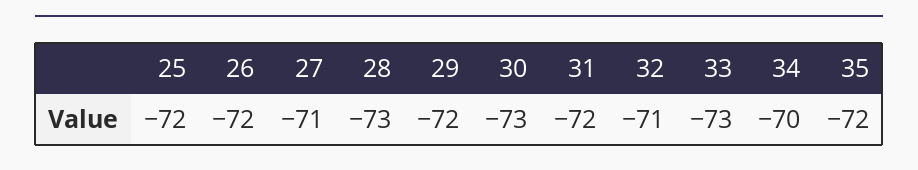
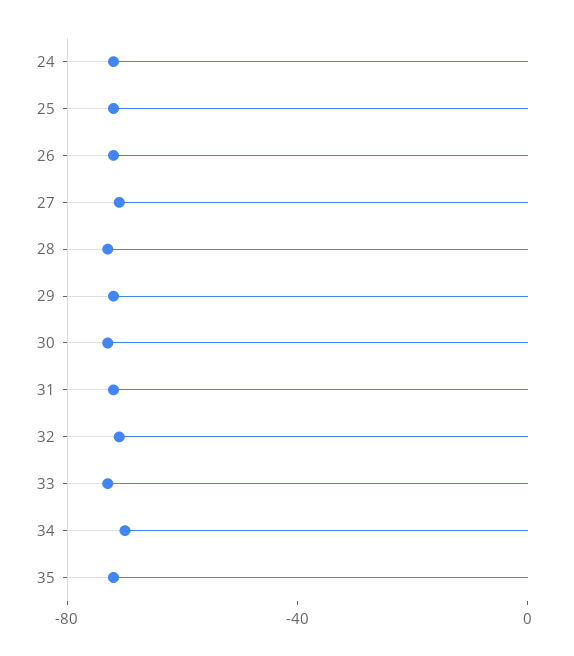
24: none -> -70

